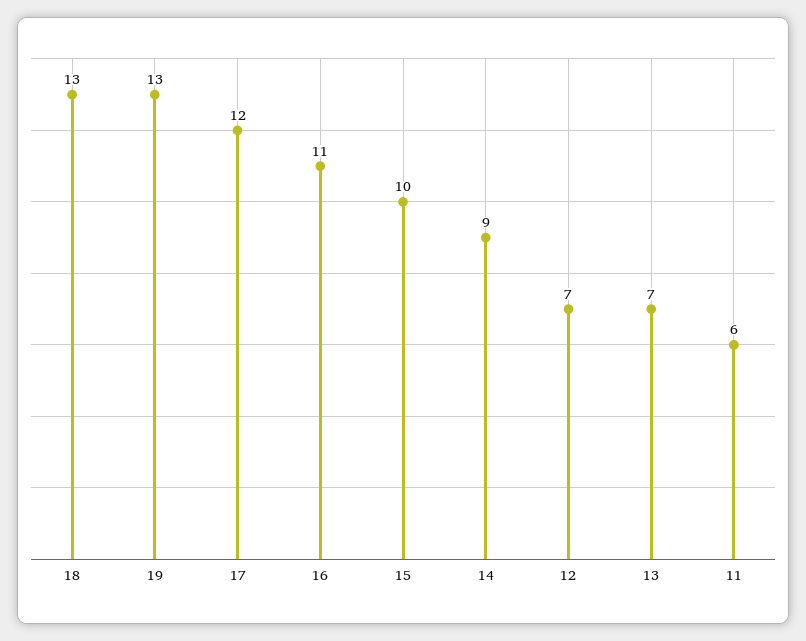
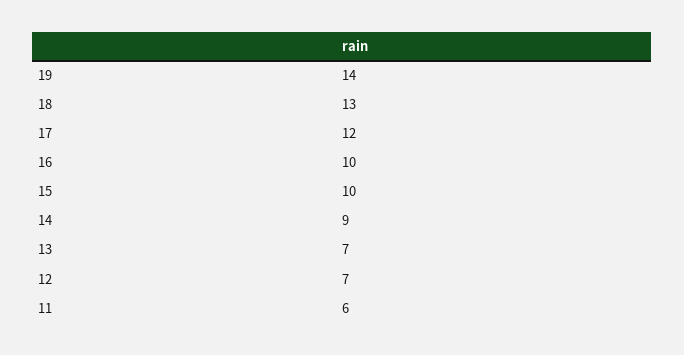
19: 13 -> 14
16: 11 -> 10

